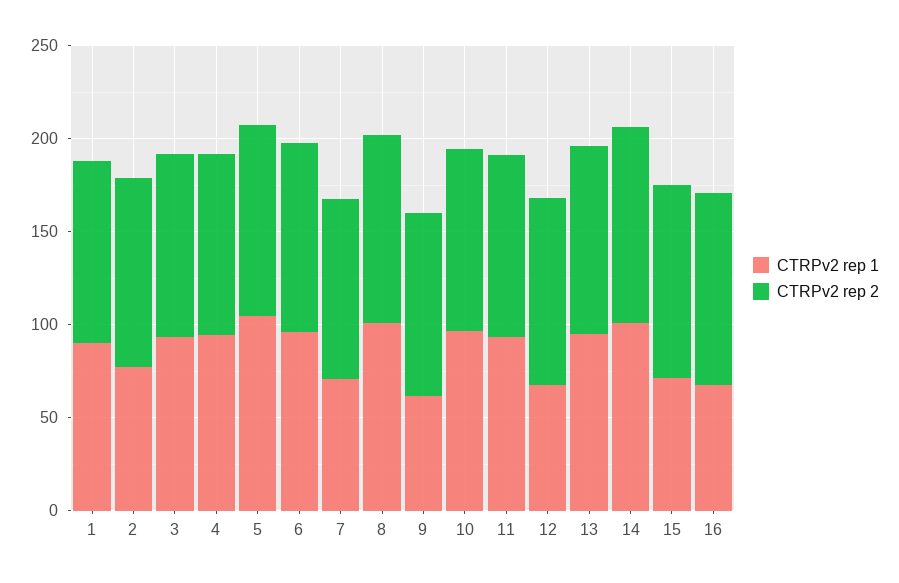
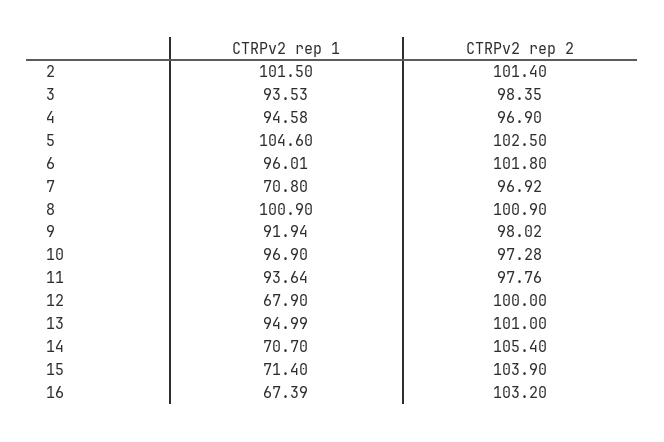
CTRPv2 rep 1, 1: 90 -> none
CTRPv2 rep 2, 1: 100 -> none
CTRPv2 rep 1, 2: 80 -> 101.5
CTRPv2 rep 1, 9: 60 -> 91.94
CTRPv2 rep 1, 14: 100 -> 70.7

